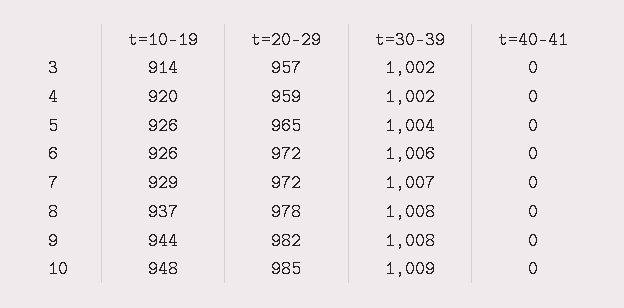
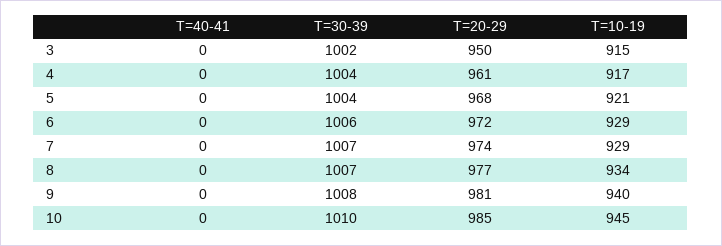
t=10-19, 3: 914 -> 915
t=20-29, 3: 957 -> 950
t=10-19, 4: 920 -> 917
t=20-29, 4: 959 -> 961
t=30-39, 4: 1002 -> 1004
t=10-19, 5: 926 -> 921
t=20-29, 5: 965 -> 968
t=10-19, 6: 926 -> 929
t=20-29, 7: 972 -> 974
t=10-19, 8: 937 -> 934
t=20-29, 8: 978 -> 977
t=30-39, 8: 1008 -> 1007
t=10-19, 9: 944 -> 940
t=20-29, 9: 982 -> 981
t=10-19, 10: 948 -> 945
t=30-39, 10: 1009 -> 1010

